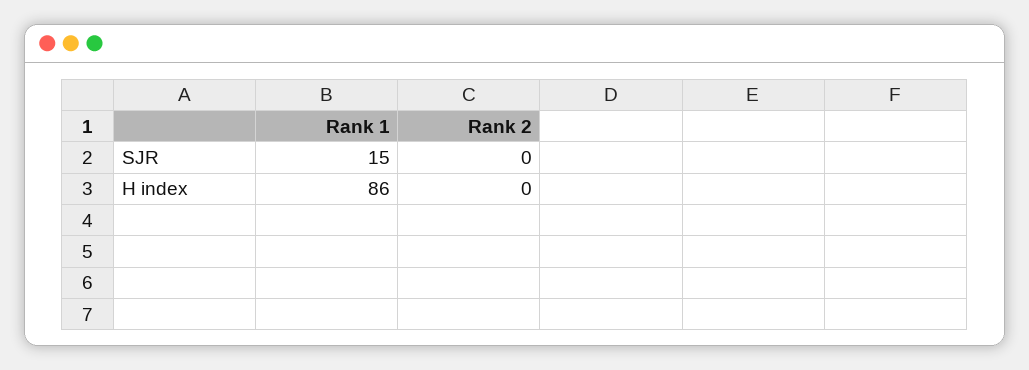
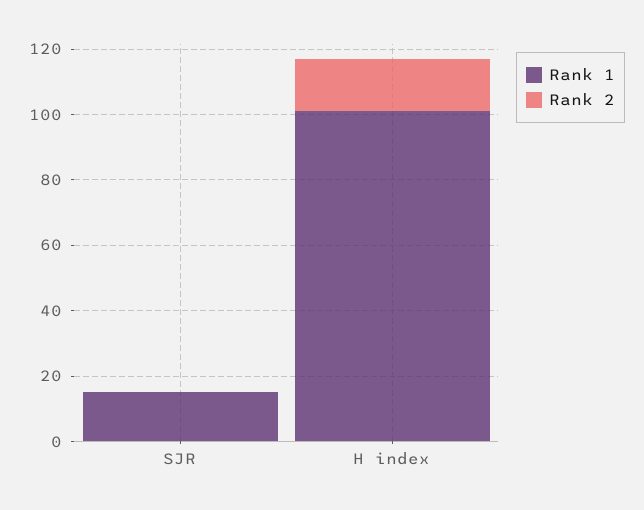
Rank 1, H index: 86 -> 100
Rank 2, H index: 0 -> 15

